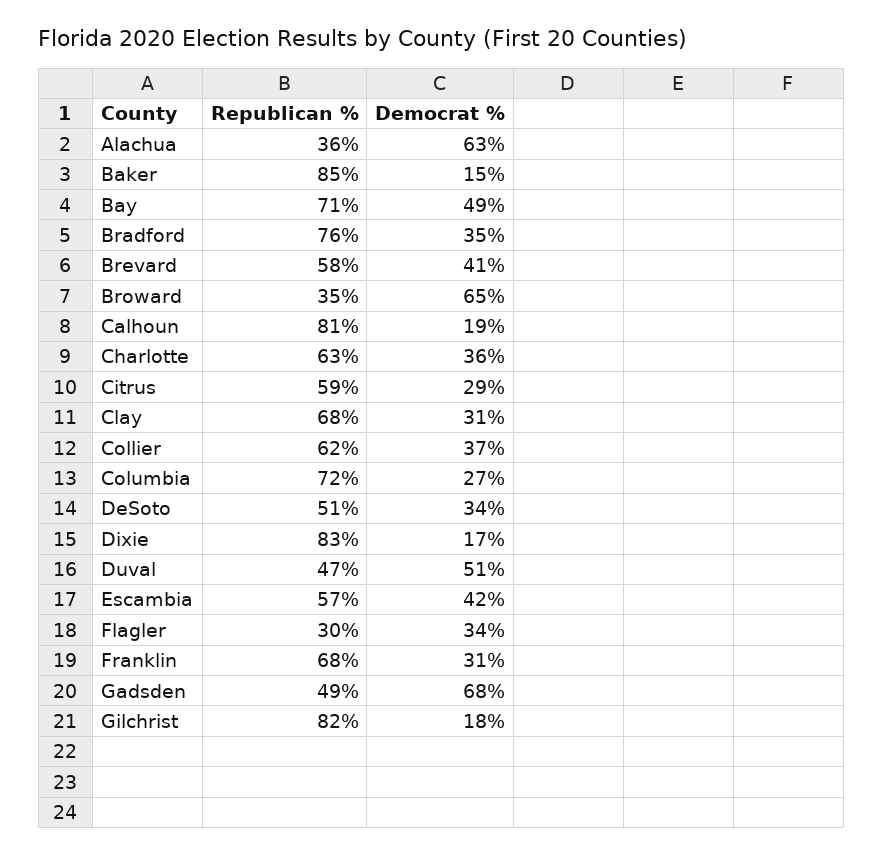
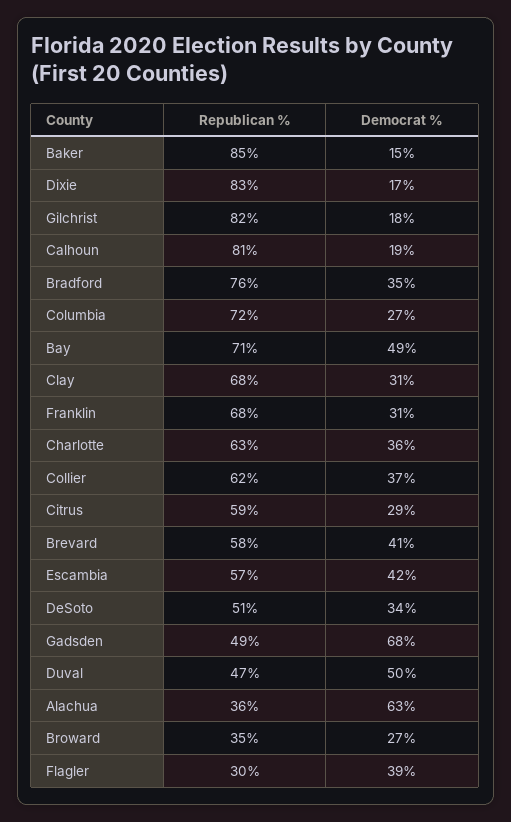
Democrat %, Broward: 65 -> 27
Democrat %, Duval: 51 -> 50
Democrat %, Flagler: 34 -> 39

